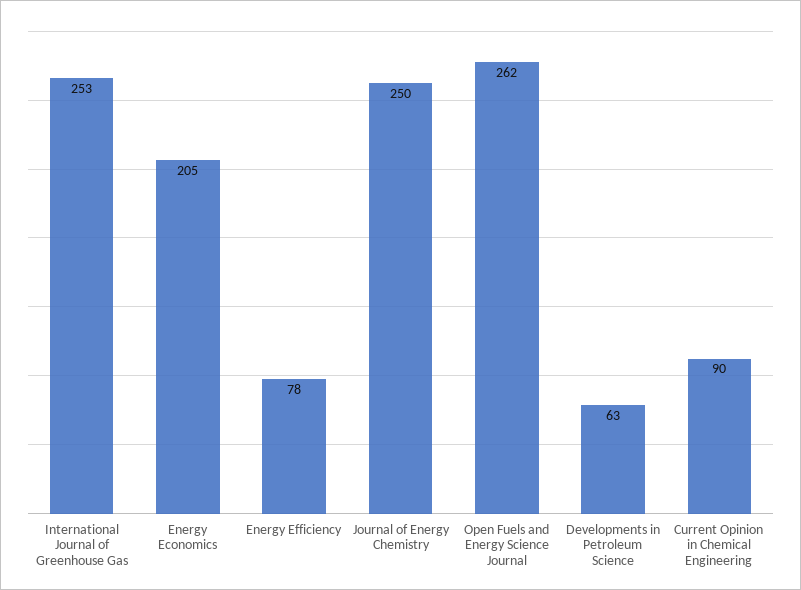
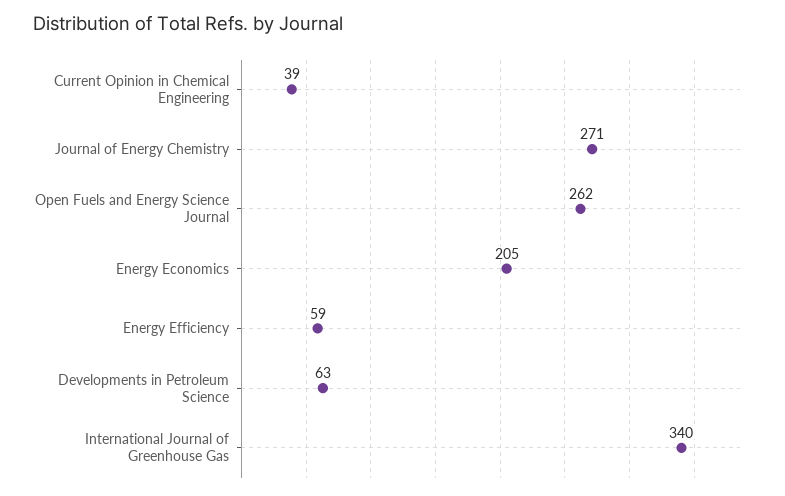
International Journal of Greenhouse Gas: 253 -> 340
Energy Efficiency: 78 -> 59
Journal of Energy Chemistry: 250 -> 271
Current Opinion in Chemical Engineering: 90 -> 39

